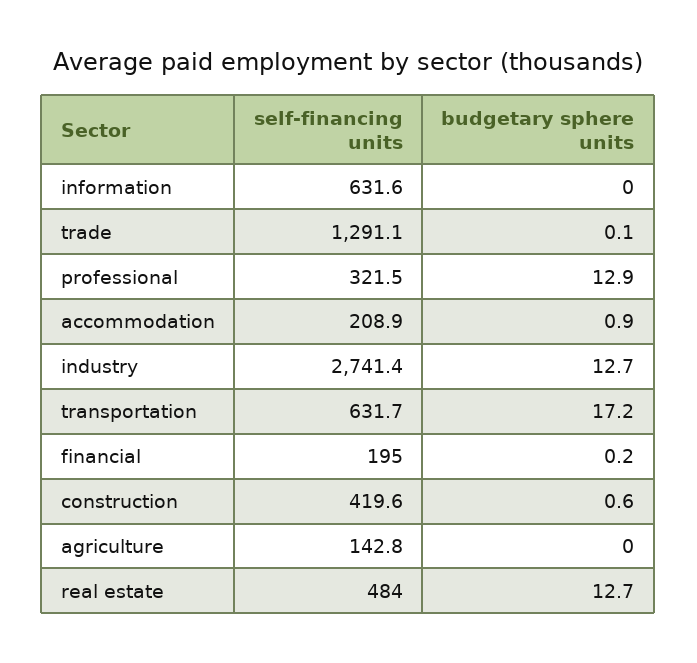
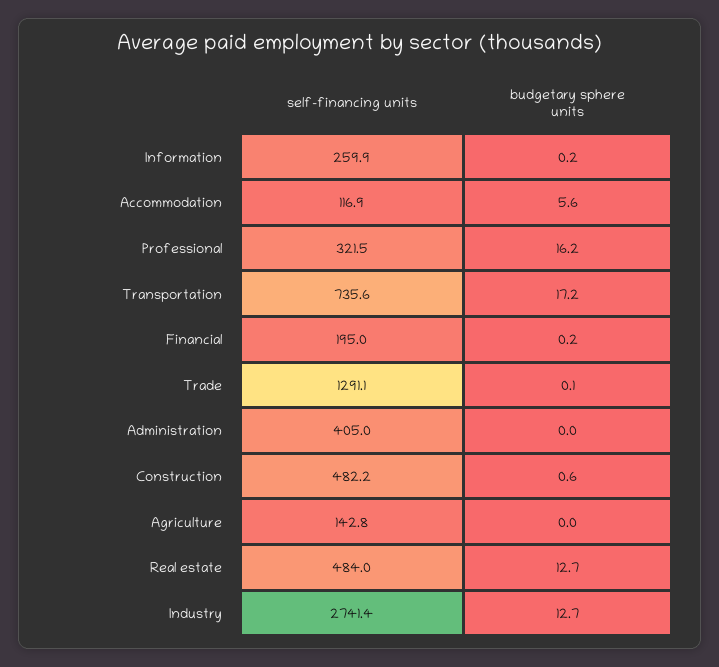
self-financing units, information: 631.6 -> 259.9
budgetary sphere units, information: 0 -> 0.2
budgetary sphere units, professional: 12.9 -> 16.2
self-financing units, accommodation: 208.9 -> 116.9
budgetary sphere units, accommodation: 0.9 -> 5.6
self-financing units, transportation: 631.7 -> 735.6
self-financing units, construction: 419.6 -> 482.2
self-financing units, Administration: none -> 405
budgetary sphere units, Administration: none -> 0

